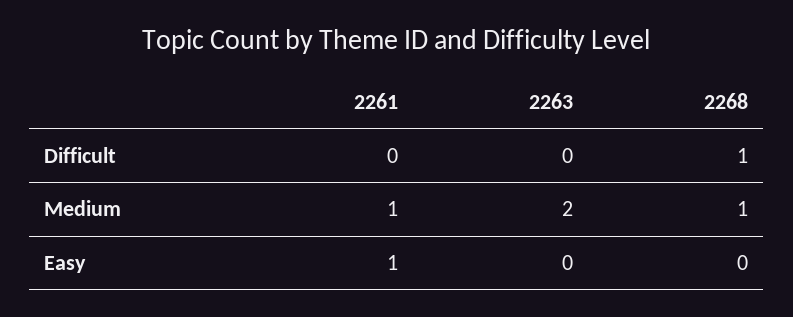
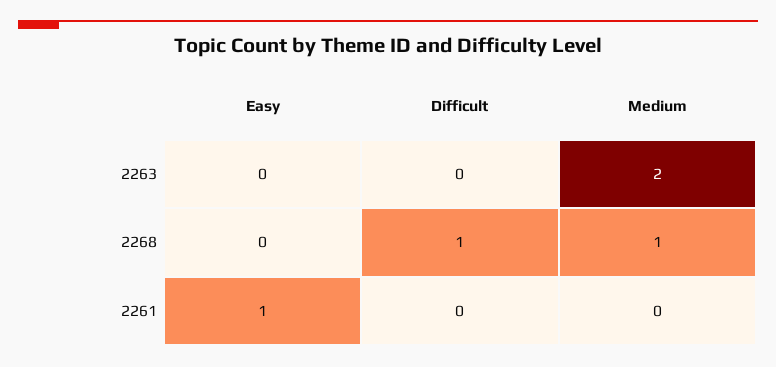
2261, Medium: 1 -> 0

